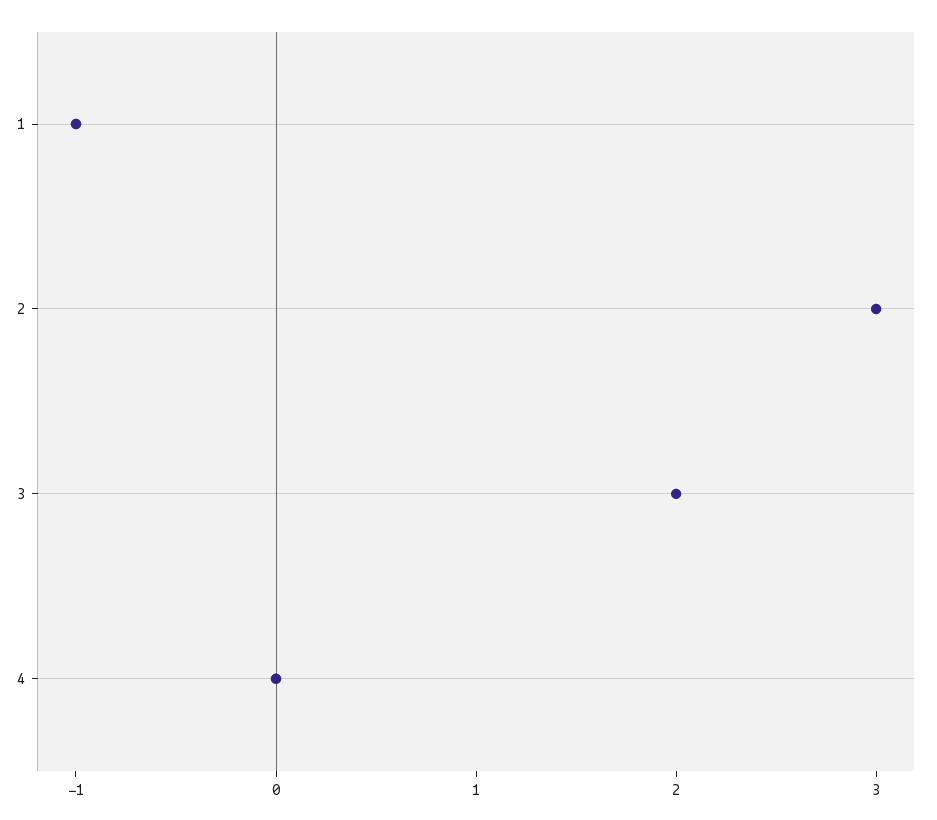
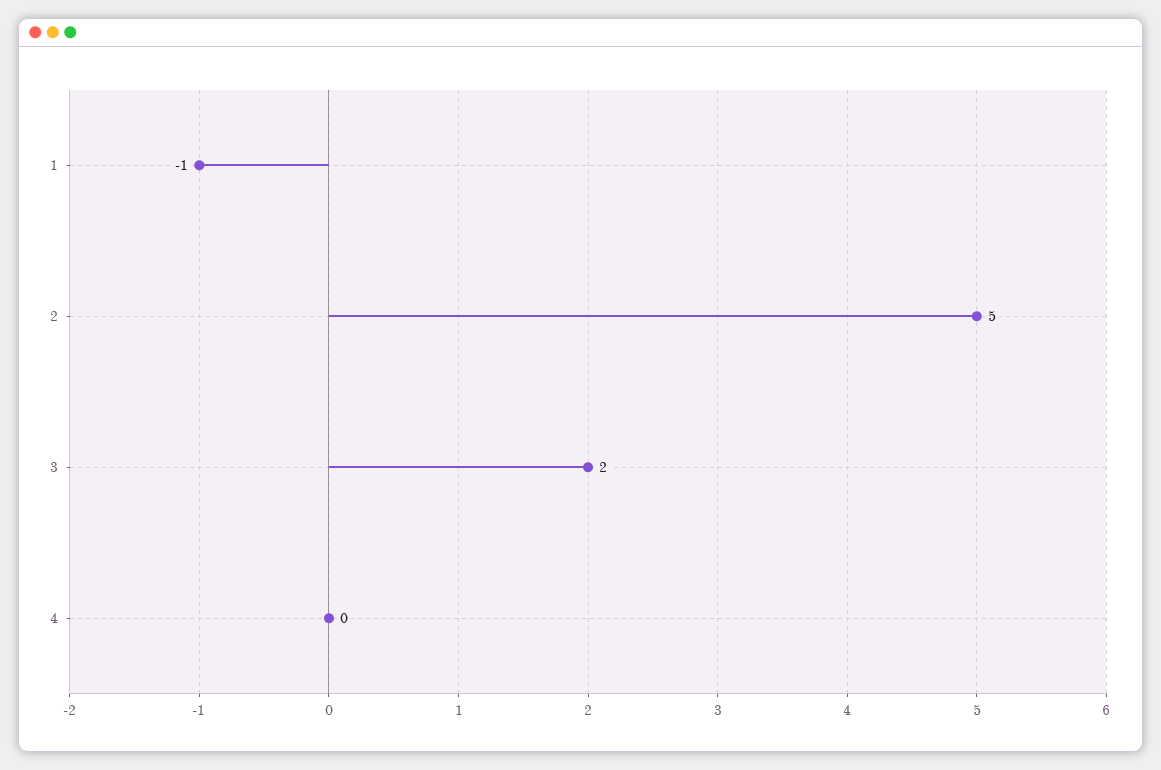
2: 3 -> 5

